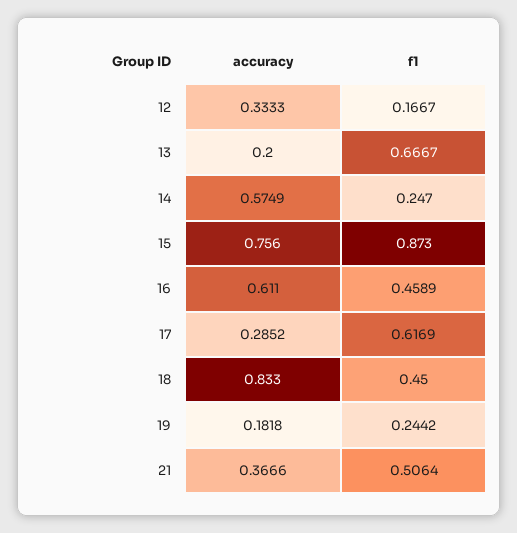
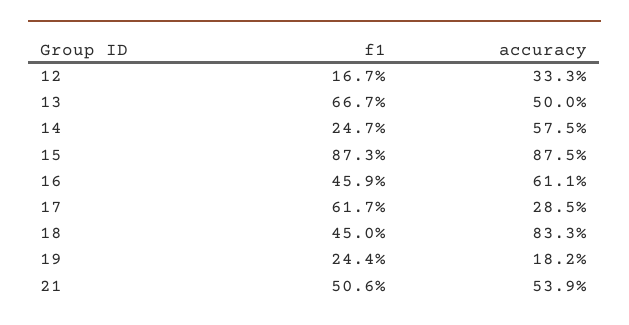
accuracy, 13: 0.2 -> 0.5
accuracy, 15: 0.756 -> 0.875
accuracy, 21: 0.3666 -> 0.539

